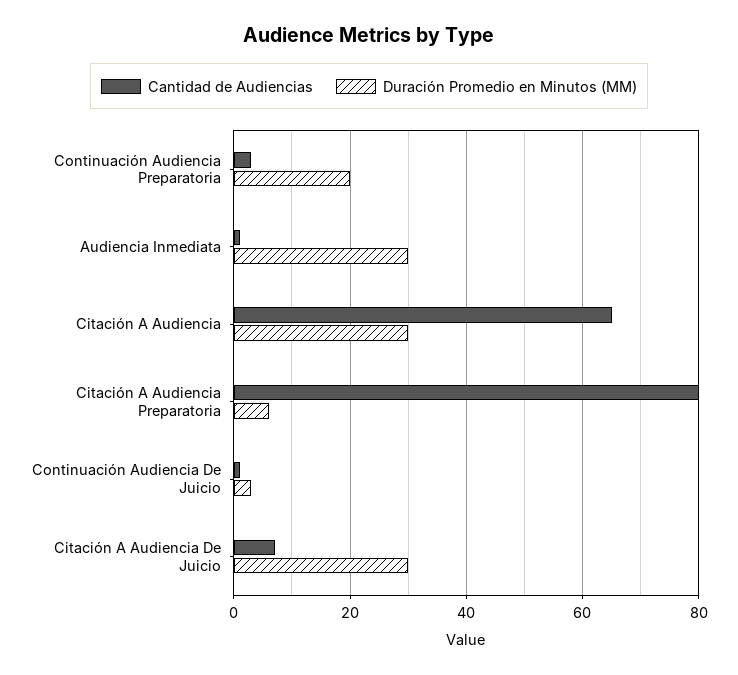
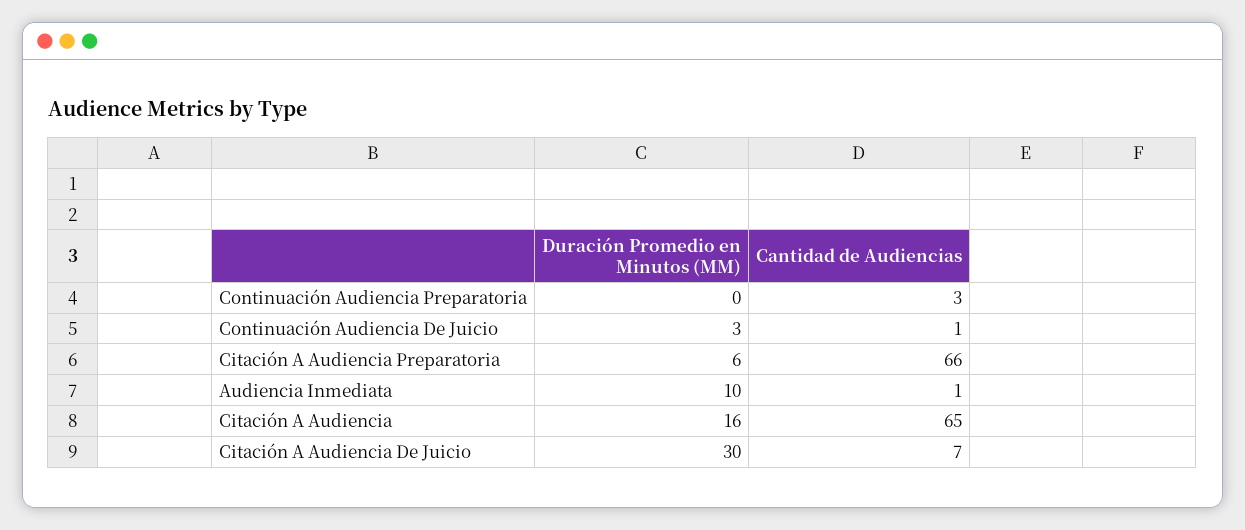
Duración Promedio en Minutos (MM), Continuación Audiencia Preparatoria: 20 -> 0
Duración Promedio en Minutos (MM), Audiencia Inmediata: 30 -> 10
Duración Promedio en Minutos (MM), Citación A Audiencia: 30 -> 16
Cantidad de Audiencias, Citación A Audiencia Preparatoria: 80 -> 66

